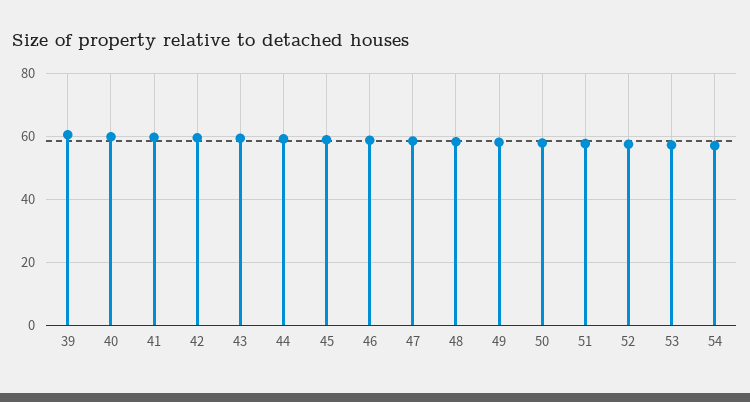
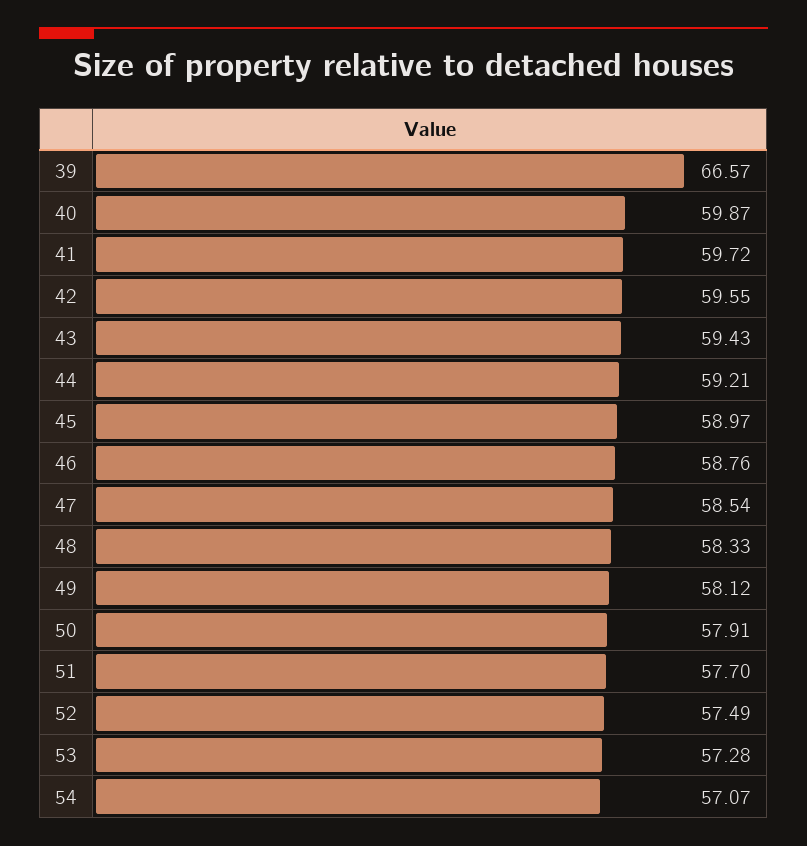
39: 60 -> 66.57

